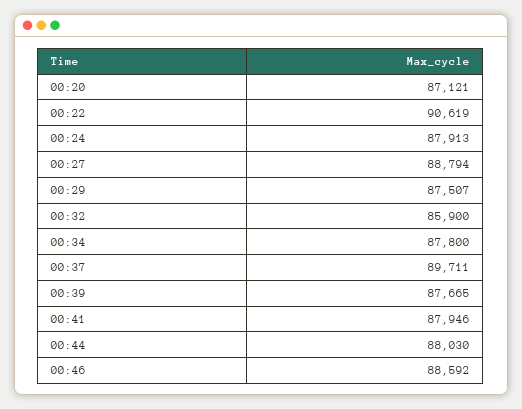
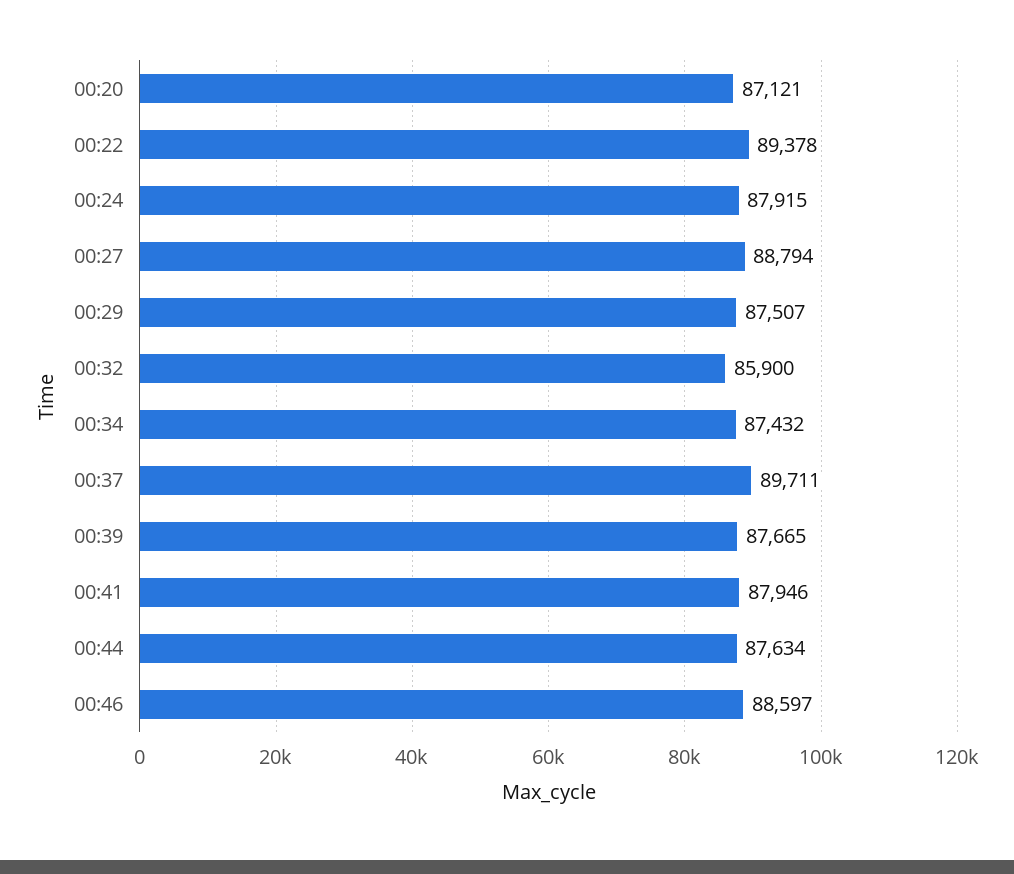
00:22: 90619 -> 89378
00:24: 87913 -> 87915
00:34: 87800 -> 87432
00:44: 88030 -> 87634
00:46: 88592 -> 88597

